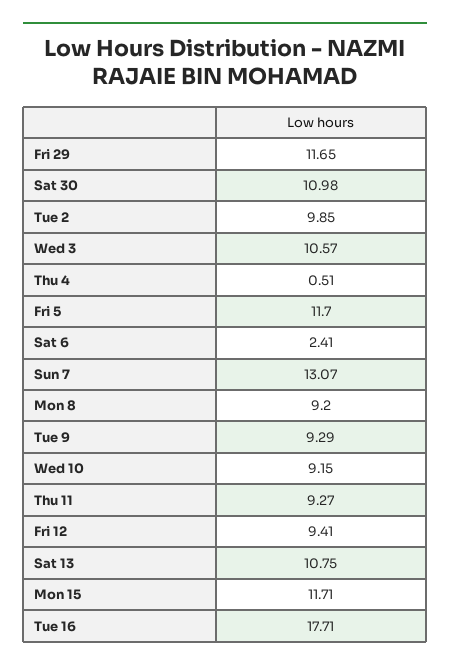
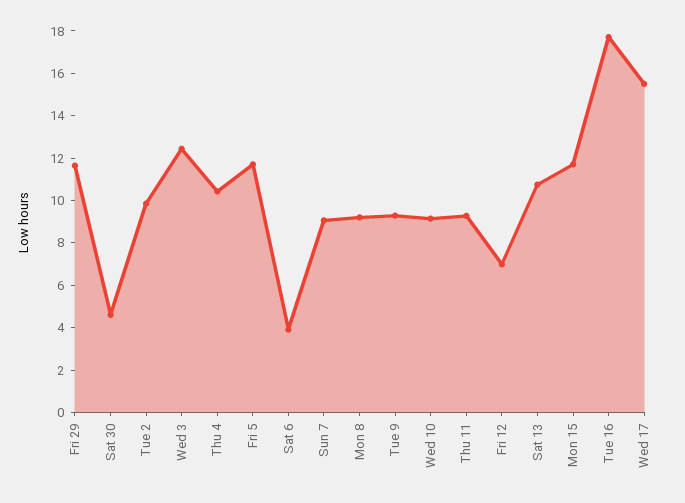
Sat 30: 10.98 -> 4.5
Wed 3: 10.57 -> 12.5
Thu 4: 0.51 -> 10.5
Sat 6: 2.41 -> 4
Sun 7: 13.07 -> 9
Fri 12: 9.41 -> 7
Wed 17: none -> 15.5

